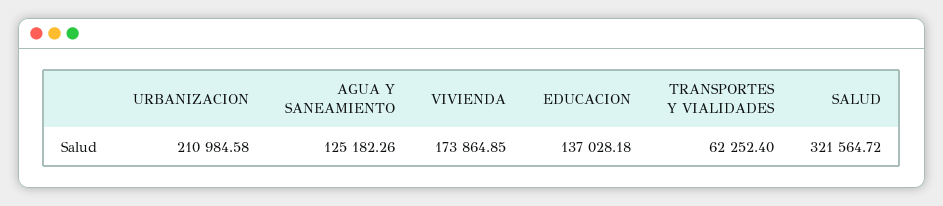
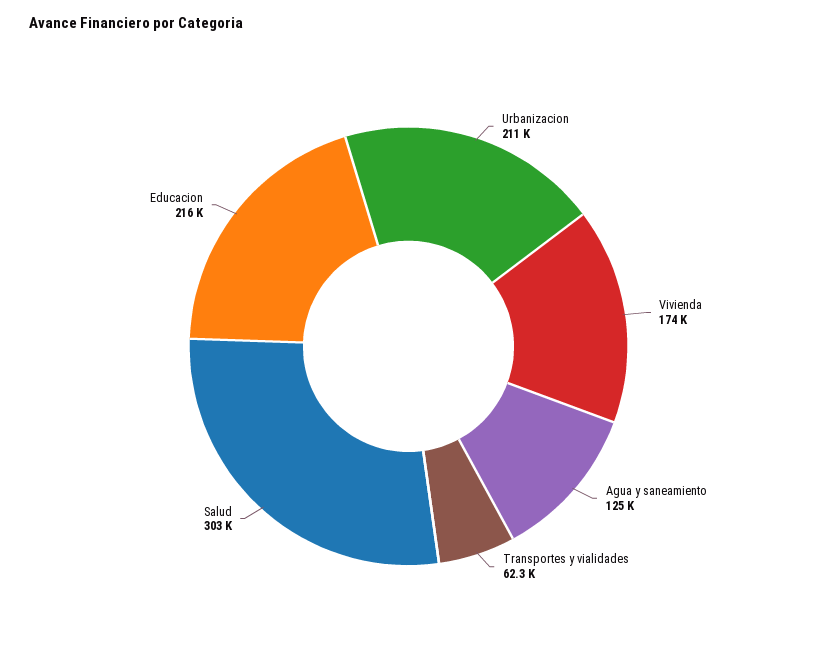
EDUCACION: 137028.18 -> 216000
SALUD: 321564.72 -> 303000

